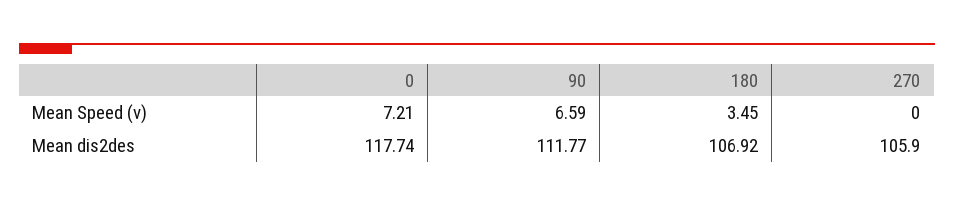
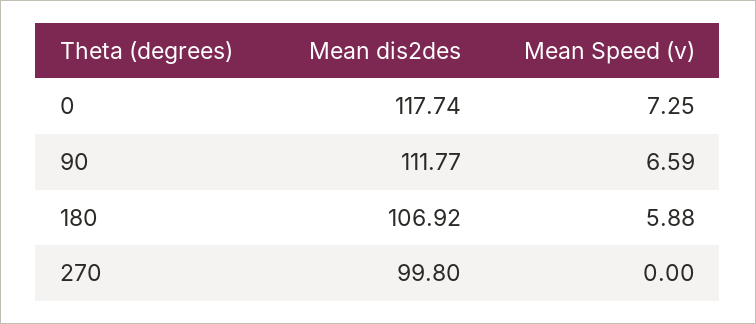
0, Mean Speed (v): 7.21 -> 7.25
180, Mean Speed (v): 3.45 -> 5.88
270, Mean dis2des: 105.9 -> 99.8

